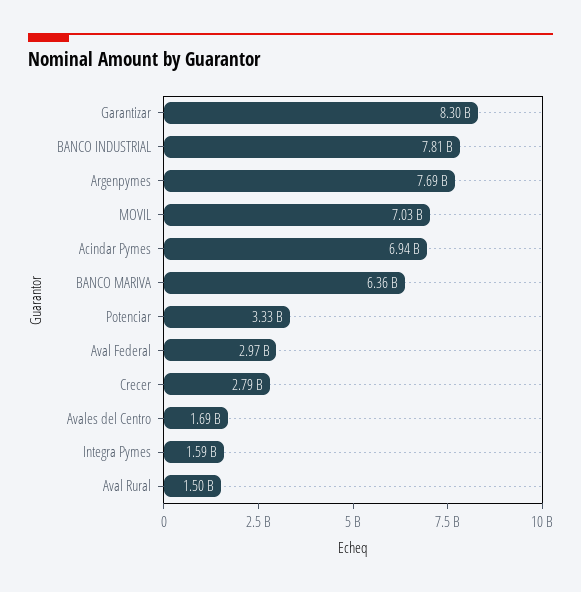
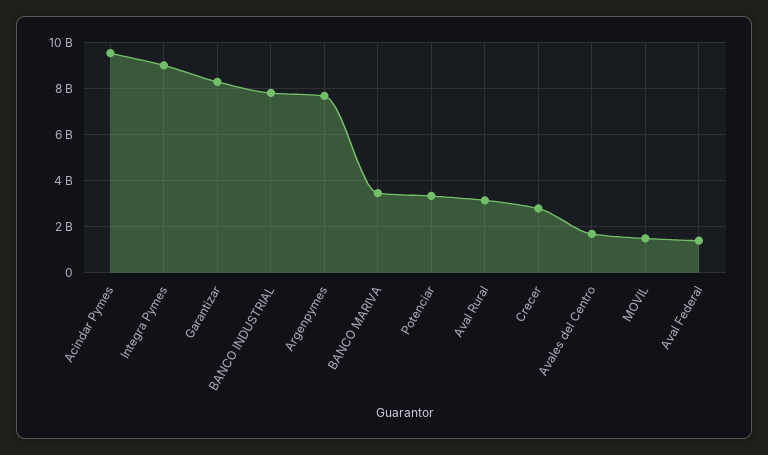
MOVIL: 7030000000 -> 1500000000
Acindar Pymes: 6940000000 -> 9500000000
BANCO MARIVA: 6360000000 -> 3500000000
Aval Federal: 2970000000 -> 1500000000
Integra Pymes: 1590000000 -> 9000000000
Aval Rural: 1500000000 -> 3000000000

